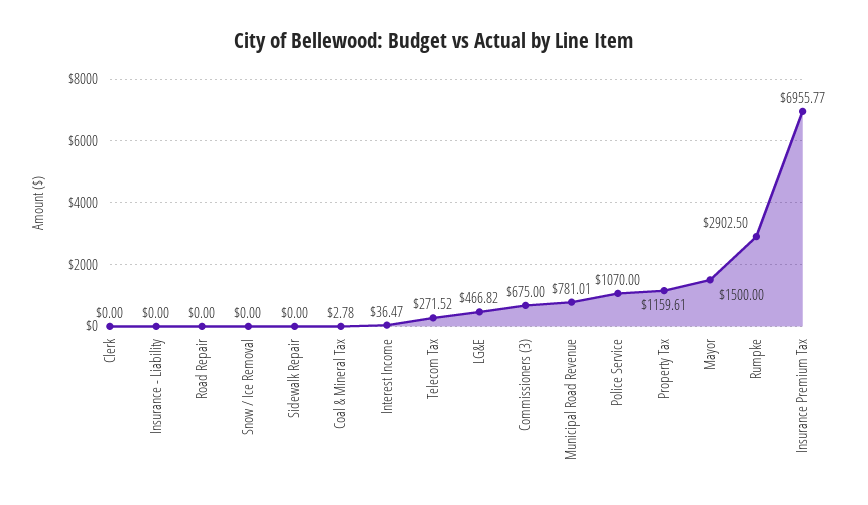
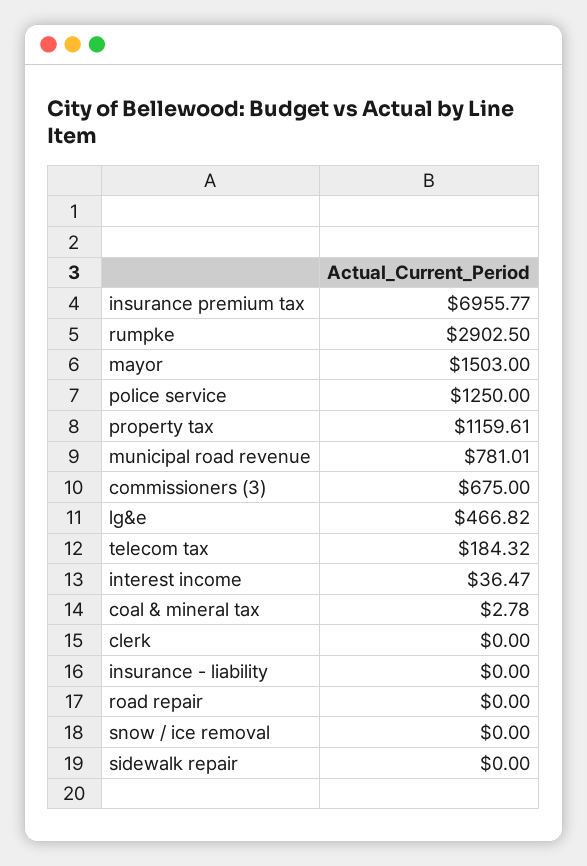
Telecom Tax: 271.52 -> 184.32
Police Service: 1070 -> 1250
Mayor: 1500 -> 1503

